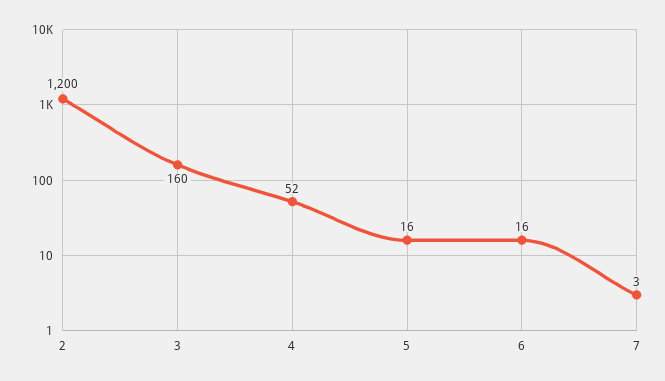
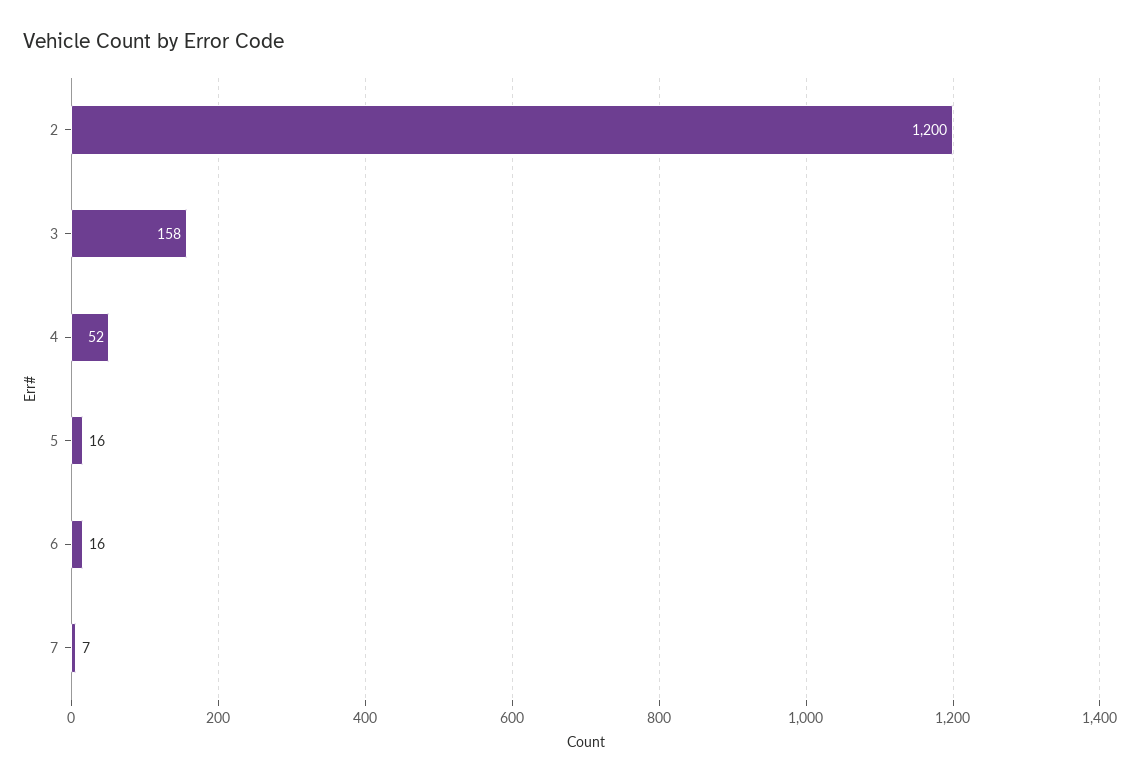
3: 160 -> 158
7: 3 -> 7

